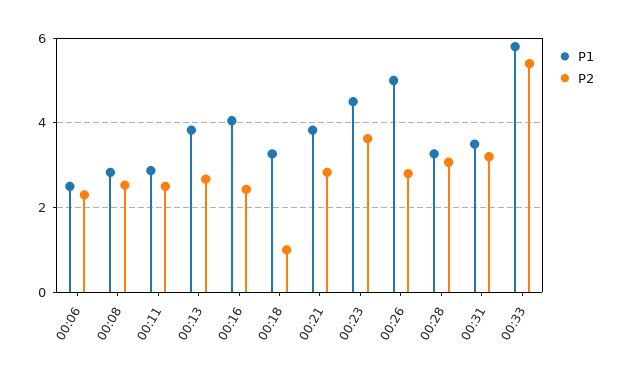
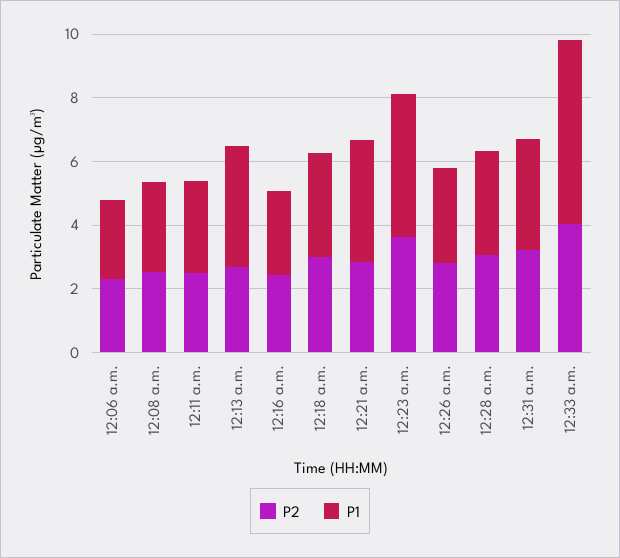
P1, 00:16: 4 -> 2.5
P2, 00:18: 1 -> 3
P1, 00:26: 5 -> 3
P2, 00:33: 5.4 -> 4

